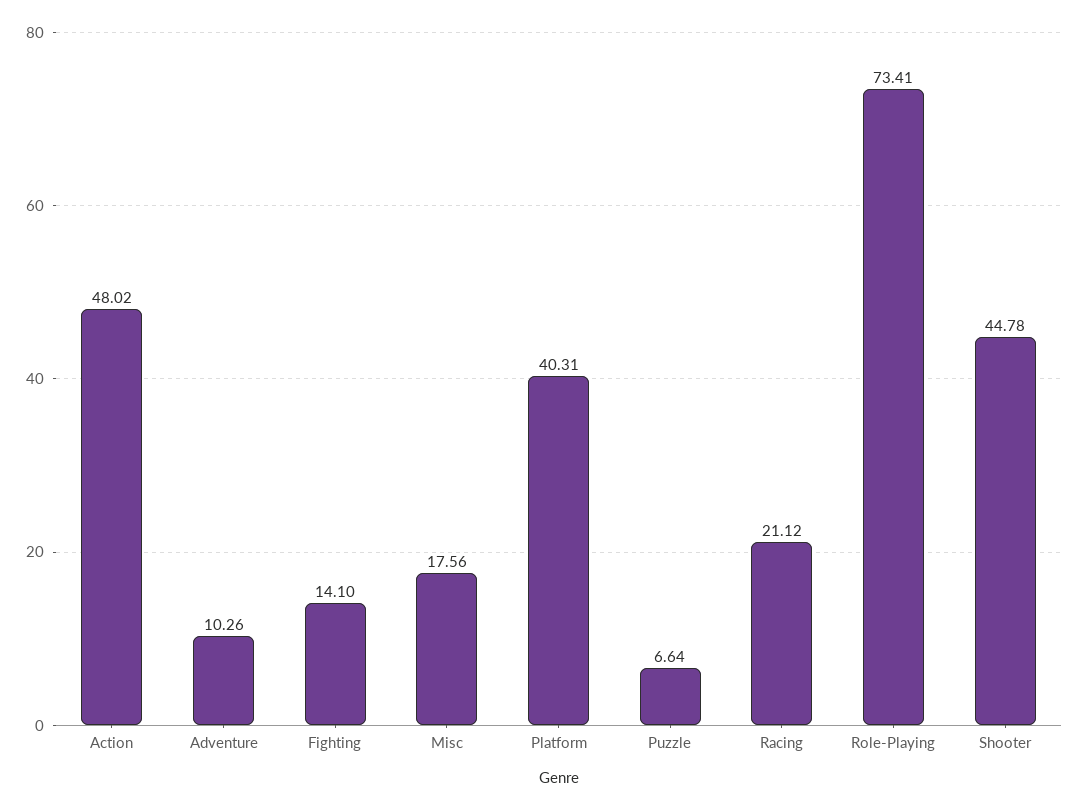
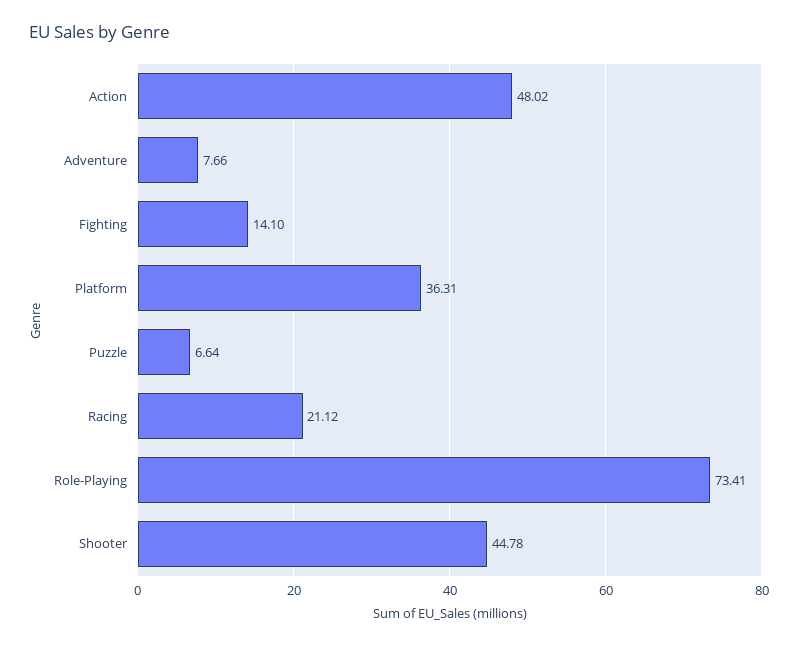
Adventure: 10.26 -> 7.66
Misc: 17.56 -> none
Platform: 40.31 -> 36.31

